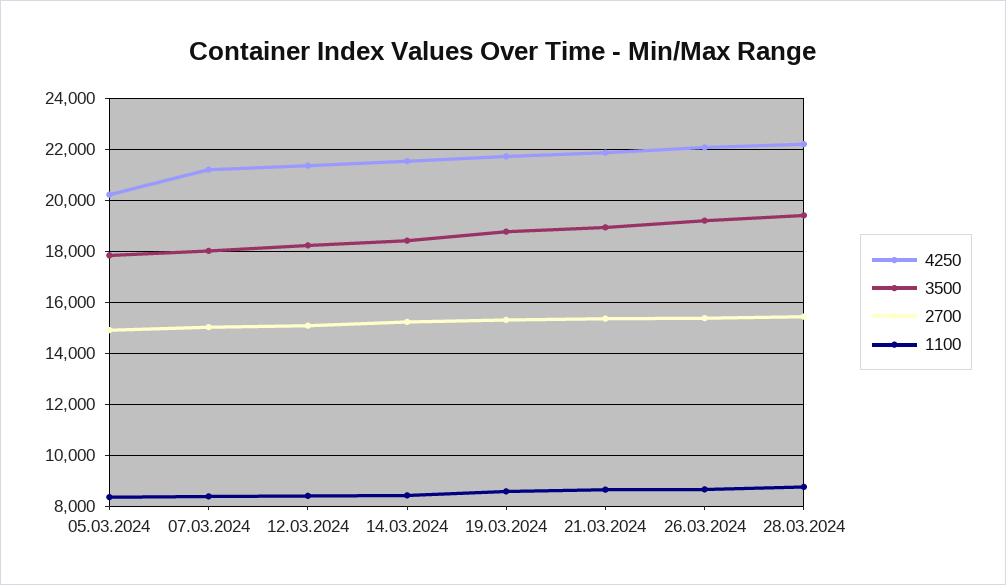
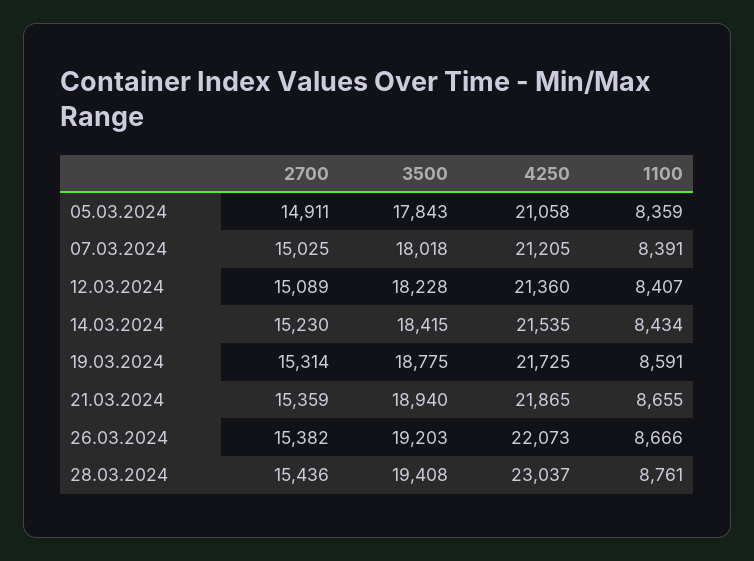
4250, 05.03.2024: 20250 -> 21058
4250, 28.03.2024: 22250 -> 23037

